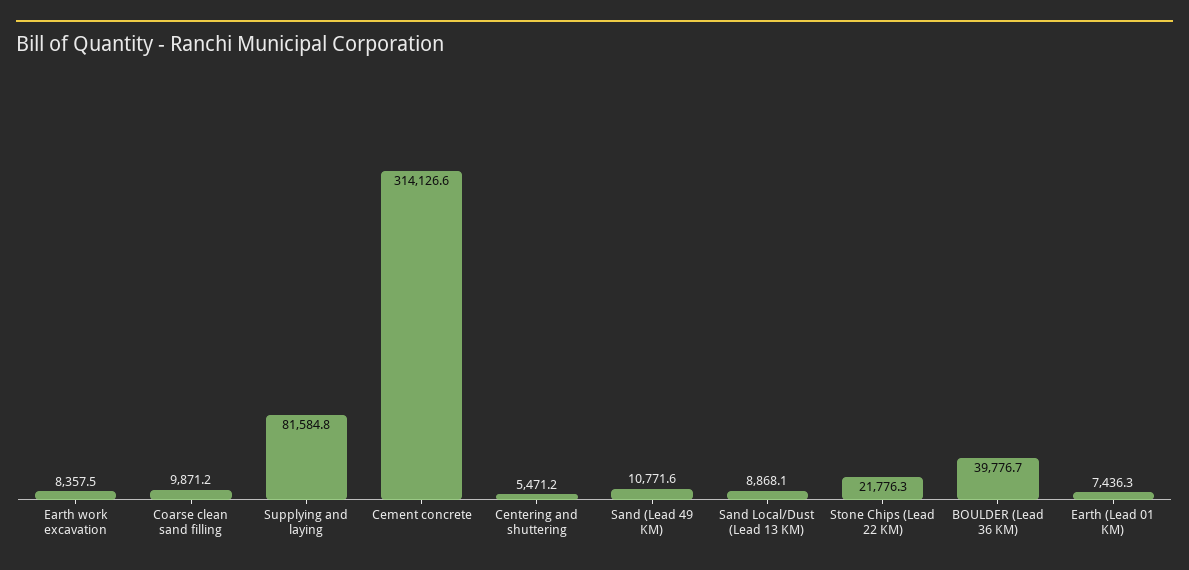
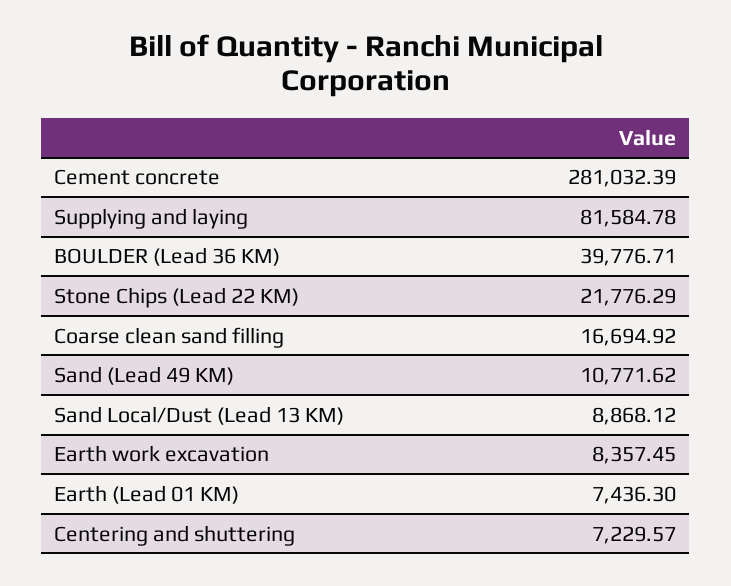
Coarse clean sand filling: 9871.2 -> 16694.92
Cement concrete: 314126.6 -> 281032.39
Centering and shuttering: 5471.2 -> 7229.57

